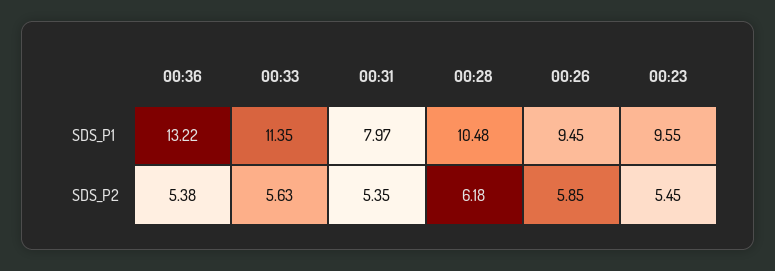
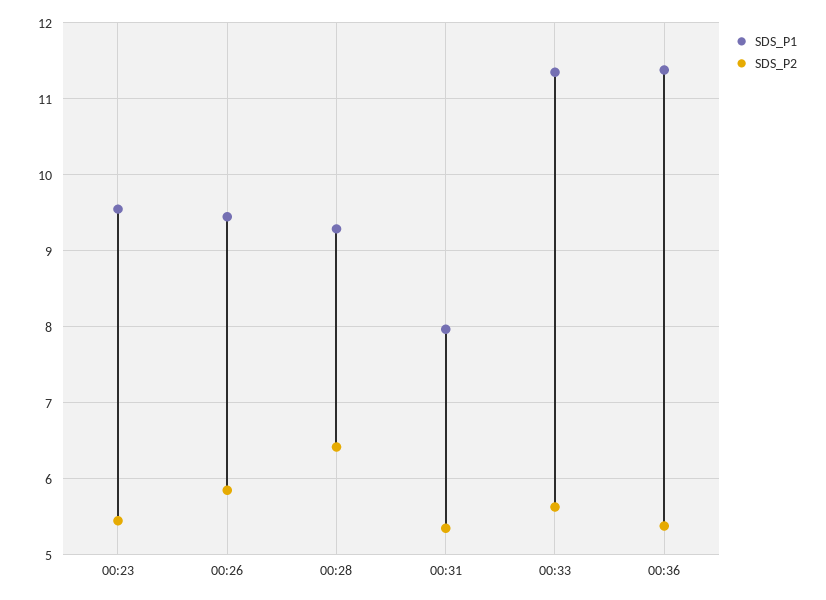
SDS_P1, 00:36: 13.22 -> 11.4
SDS_P1, 00:28: 10.48 -> 9.3
SDS_P2, 00:28: 6.18 -> 6.4

